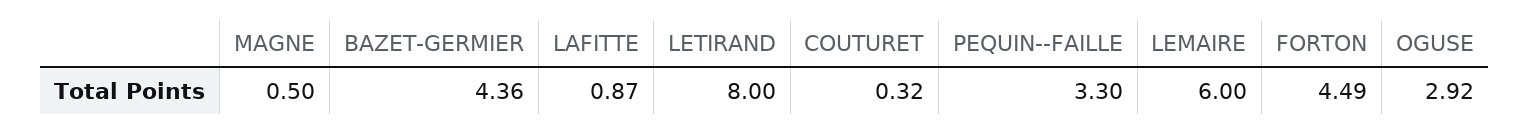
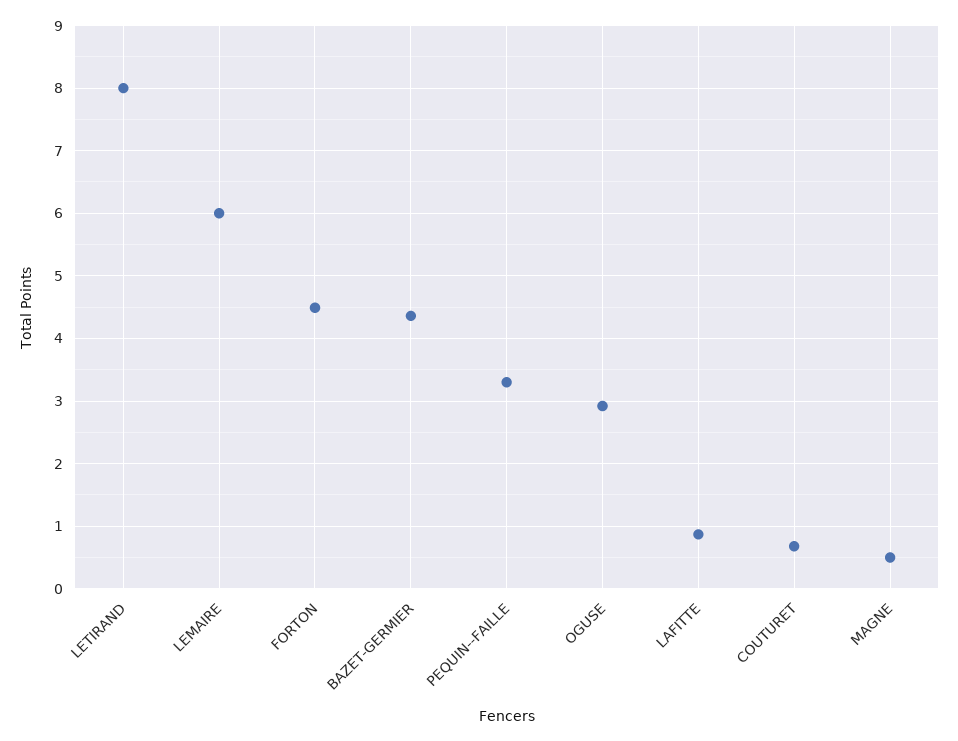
COUTURET: 0.32 -> 0.7

